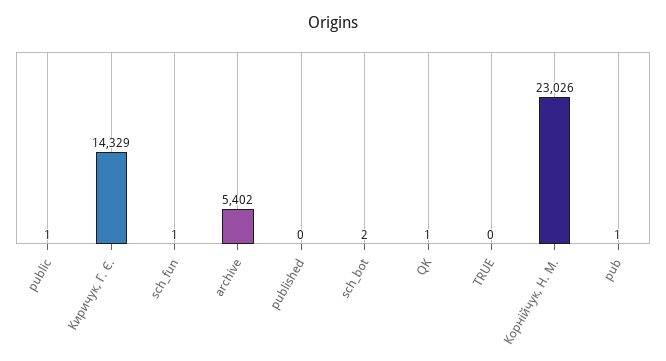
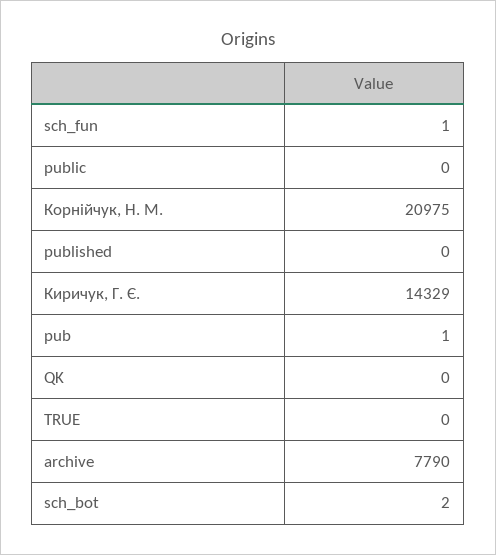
public: 1 -> 0
archive: 5402 -> 7790
QK: 1 -> 0
Корнійчук, Н. М.: 23026 -> 20975

